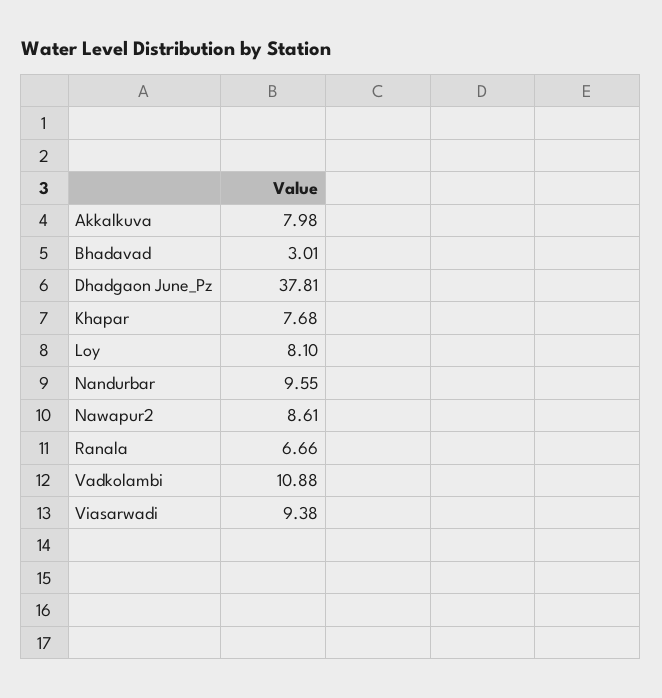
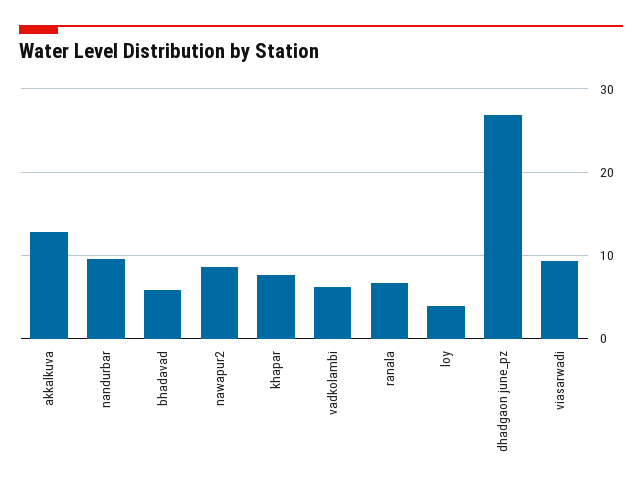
Akkalkuva: 7.98 -> 13
Bhadavad: 3.01 -> 6
Dhadgaon June_Pz: 37.81 -> 27
Loy: 8.1 -> 4
Vadkolambi: 10.88 -> 6

